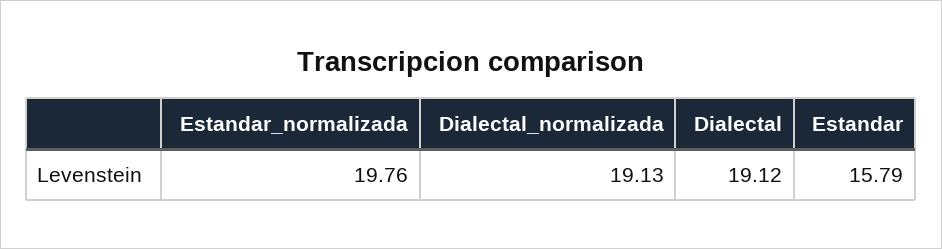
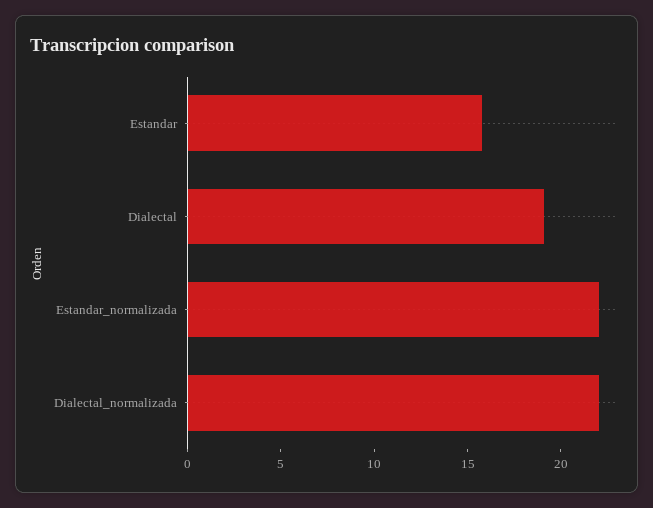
Estandar_normalizada: 19.76 -> 22
Dialectal_normalizada: 19.13 -> 22

